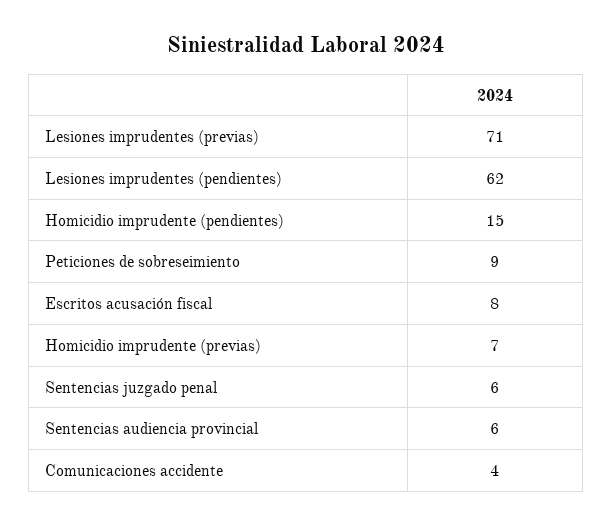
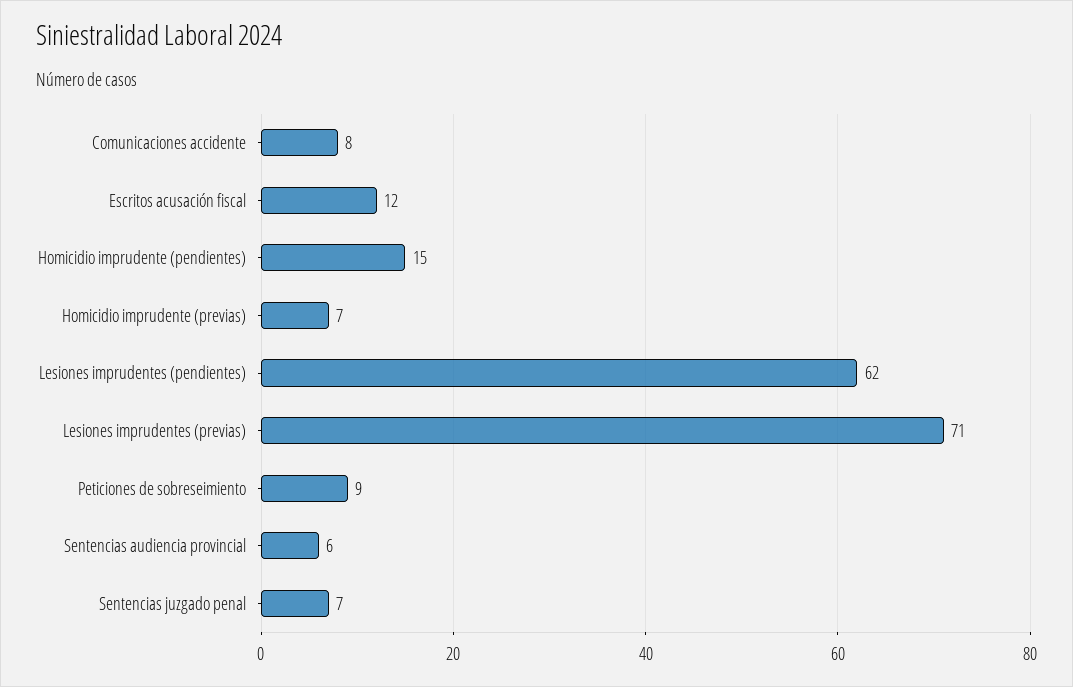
Escritos acusación fiscal: 8 -> 12
Sentencias juzgado penal: 6 -> 7
Comunicaciones accidente: 4 -> 8

